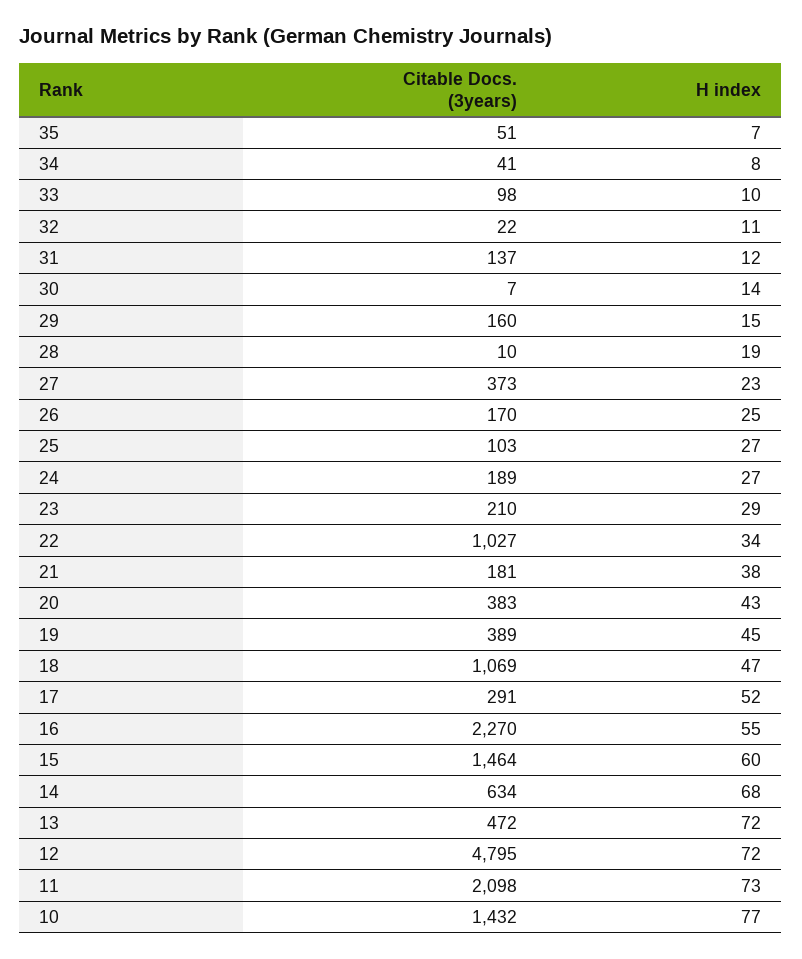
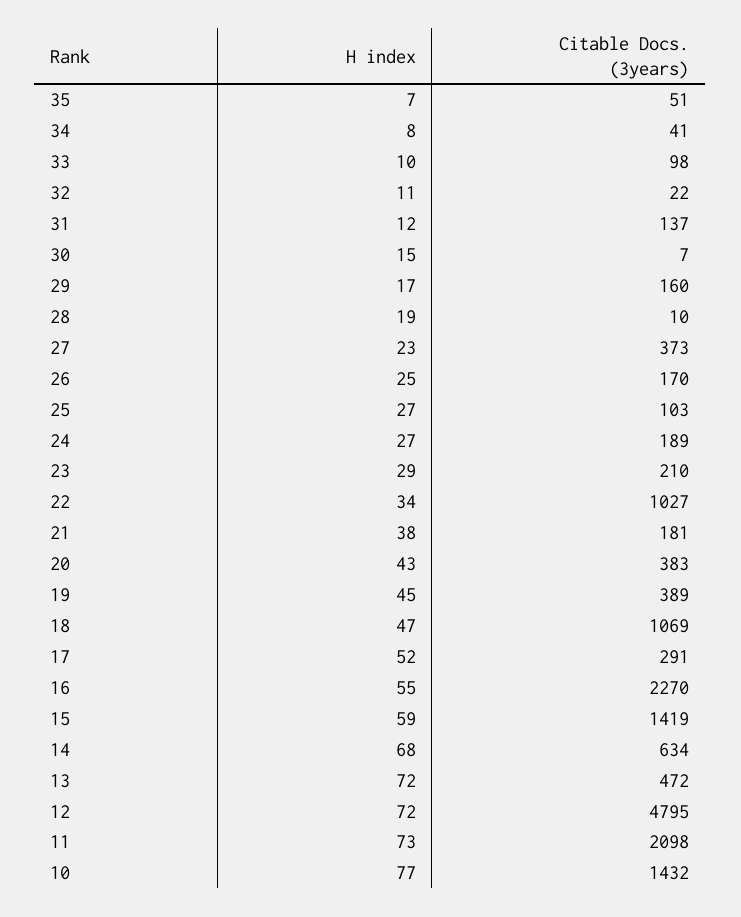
H index, 30: 14 -> 15
H index, 29: 15 -> 17
Citable Docs. (3years), 15: 1464 -> 1419
H index, 15: 60 -> 59

